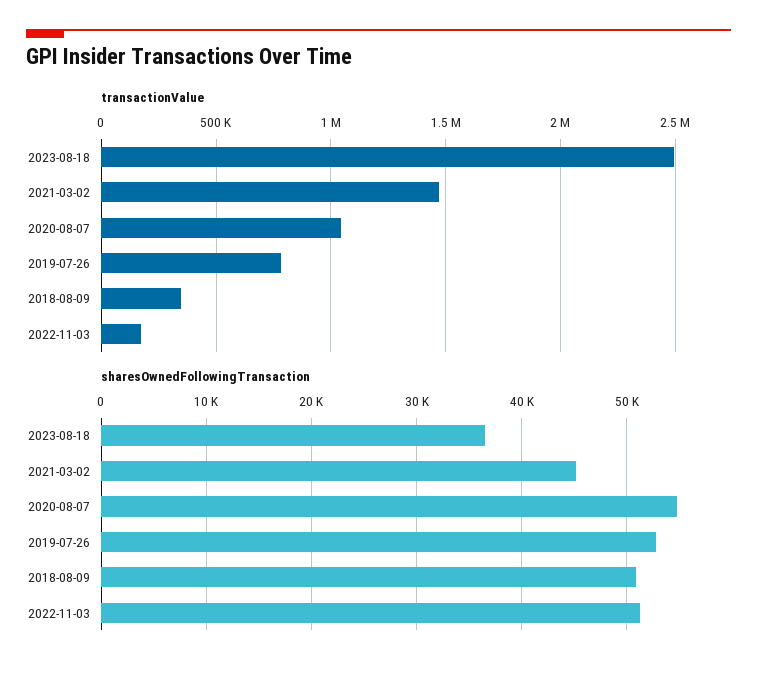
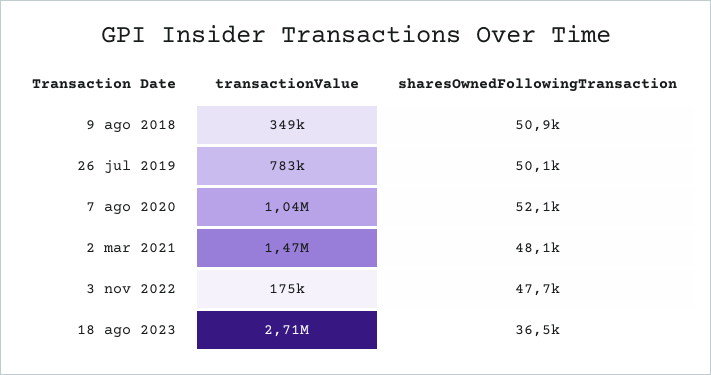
transactionValue, 2023-08-18: 2500000 -> 2710000
sharesOwnedFollowingTransaction, 2021-03-02: 45000 -> 48100
sharesOwnedFollowingTransaction, 2020-08-07: 55000 -> 52100
sharesOwnedFollowingTransaction, 2019-07-26: 53000 -> 50100
sharesOwnedFollowingTransaction, 2022-11-03: 51000 -> 47700

